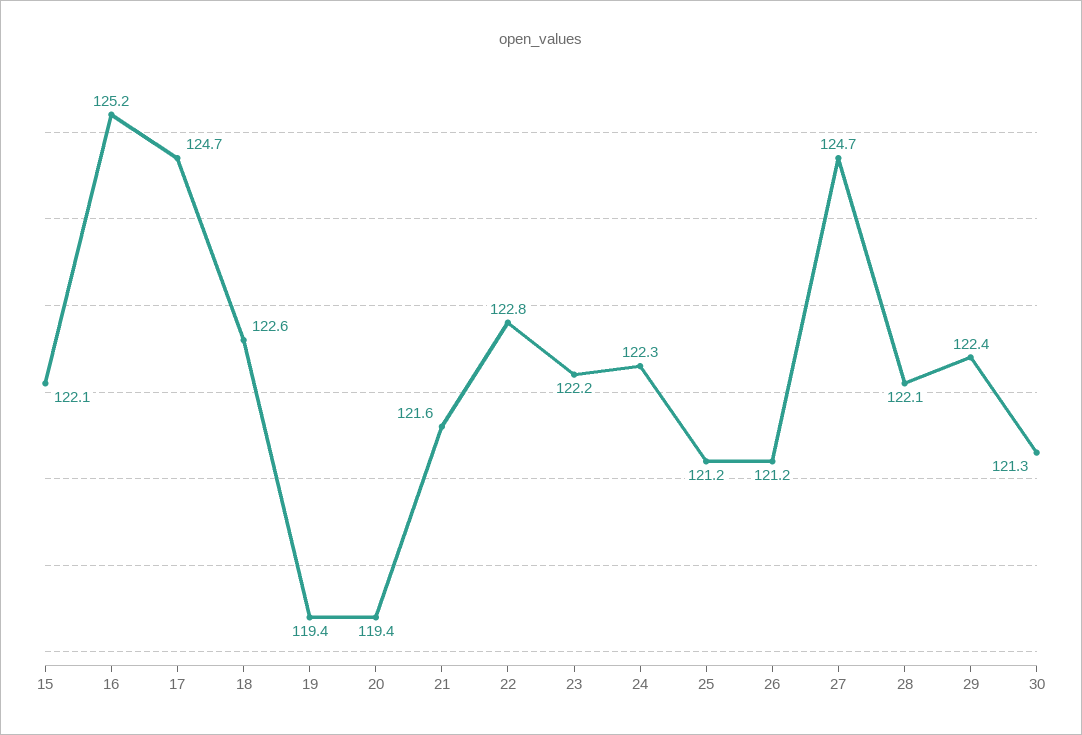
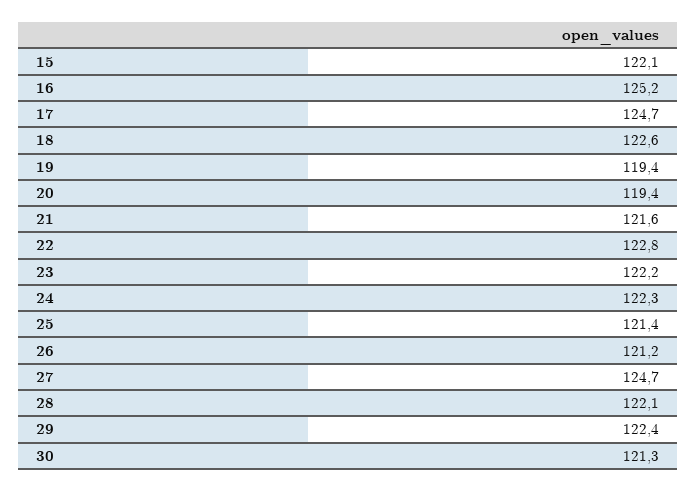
25: 121.2 -> 121.4

